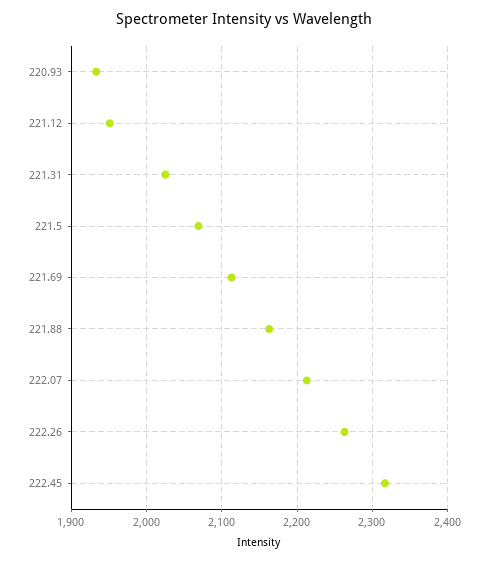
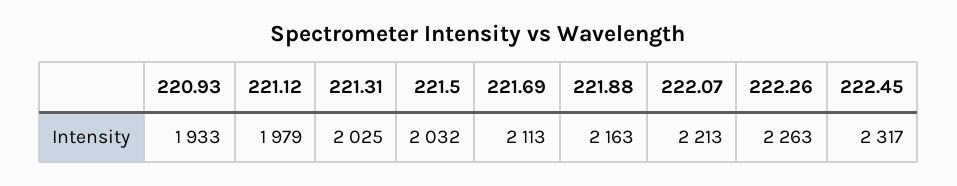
221.12: 1950 -> 1979
221.5: 2070 -> 2032

